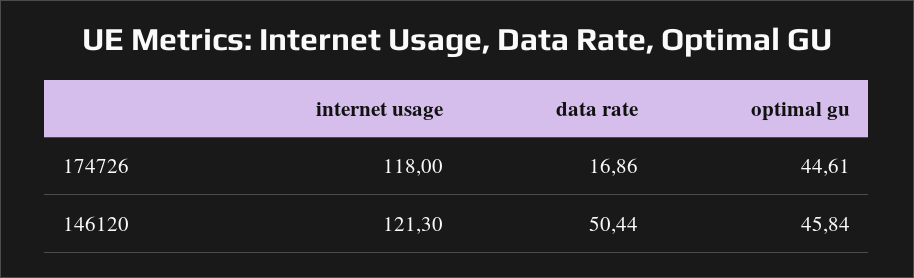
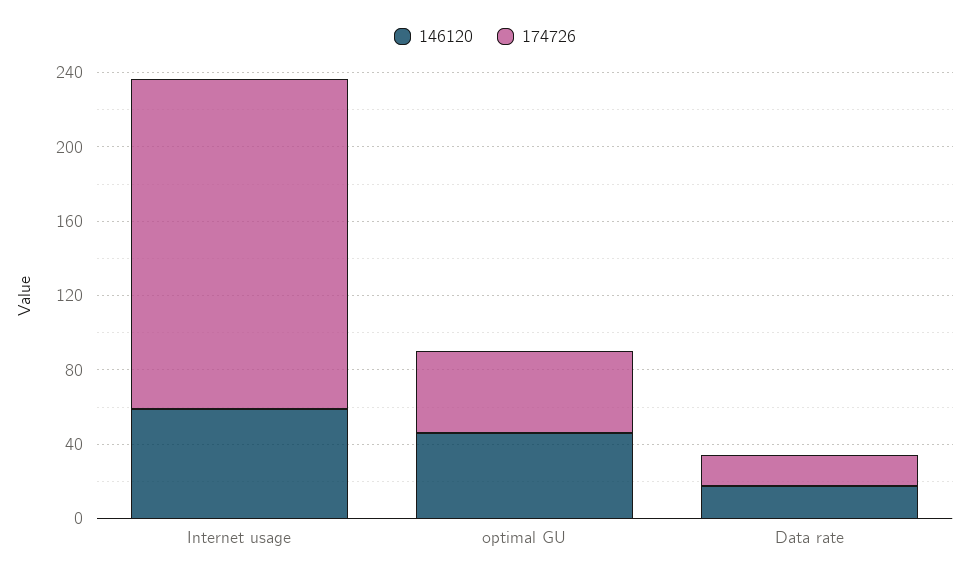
174726, internet usage: 118 -> 180
146120, internet usage: 121.3 -> 60
146120, data rate: 50.44 -> 20

